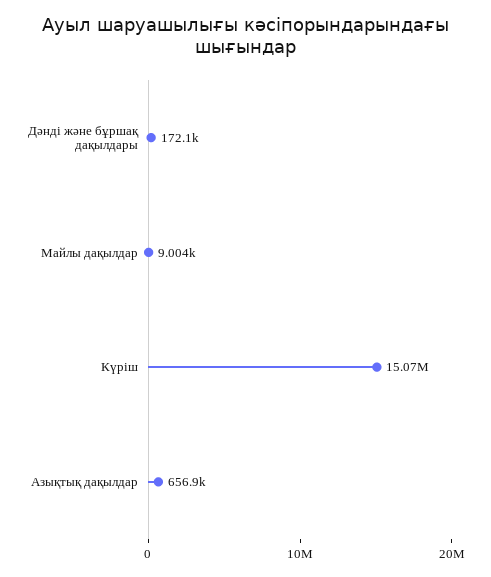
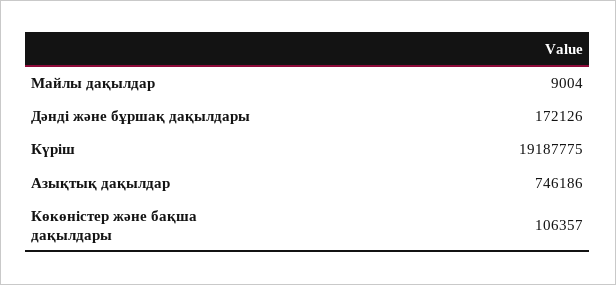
Күріш: 15070000 -> 19187775
Азықтық дақылдар: 656900 -> 746186
Көкөністер және бақша дақылдары: none -> 106357

